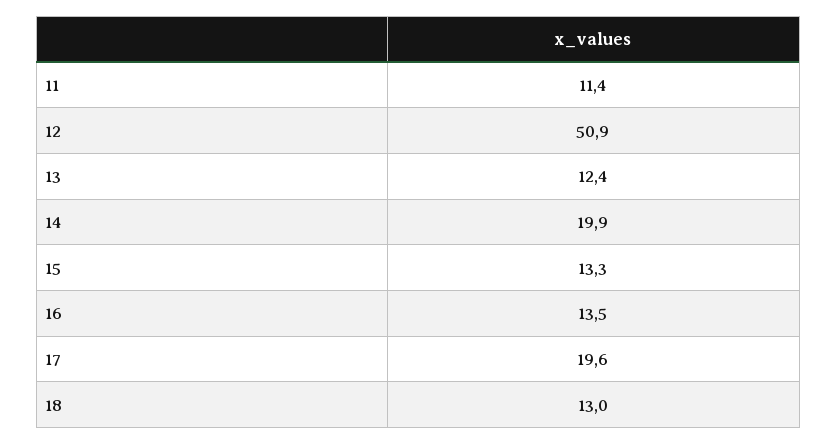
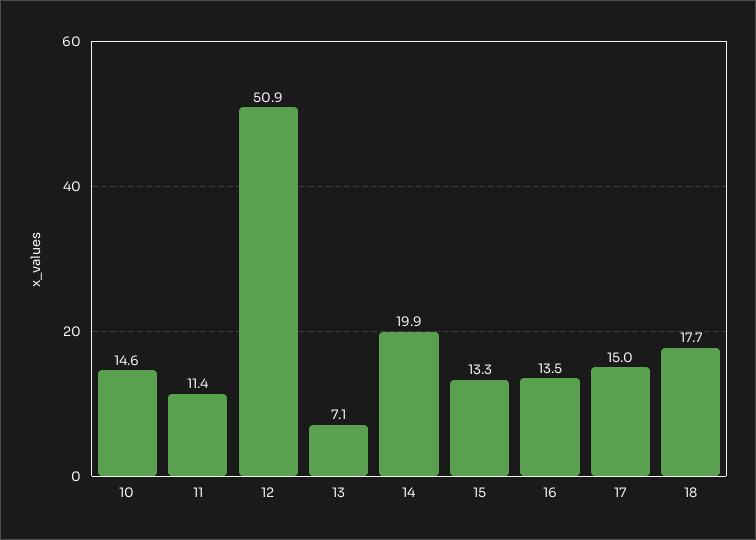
13: 12.4 -> 7.1
17: 19.6 -> 15
18: 13 -> 17.7
10: none -> 14.6

